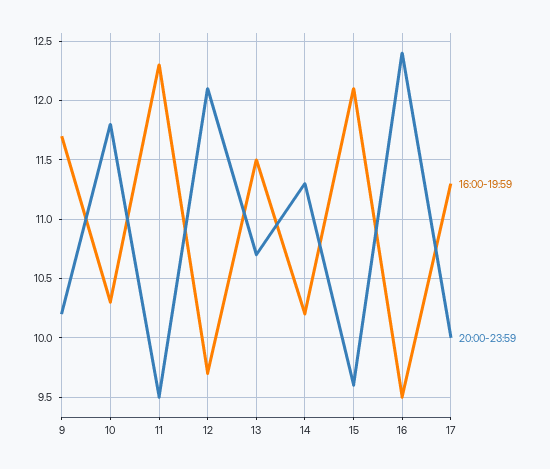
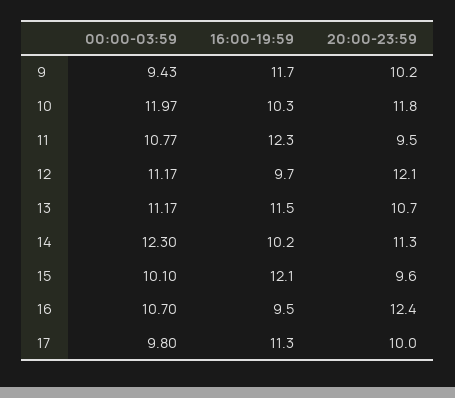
00:00-03:59, 9: none -> 9.43
00:00-03:59, 10: none -> 11.97
00:00-03:59, 11: none -> 10.77
00:00-03:59, 12: none -> 11.17
00:00-03:59, 13: none -> 11.17
00:00-03:59, 14: none -> 12.3
00:00-03:59, 15: none -> 10.1
00:00-03:59, 16: none -> 10.7
00:00-03:59, 17: none -> 9.8

